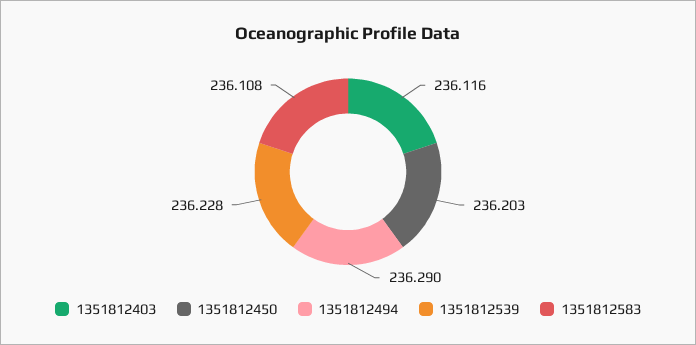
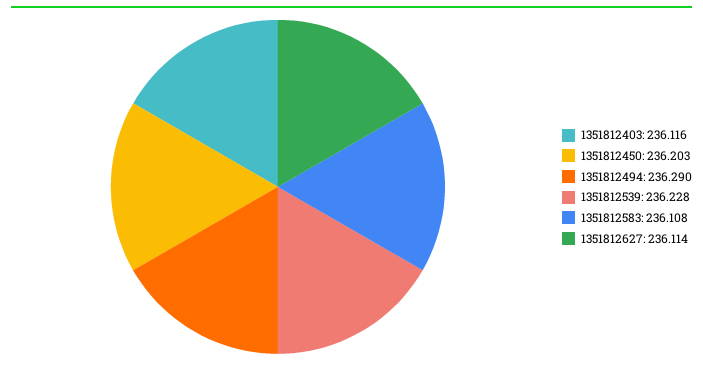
1351812627: none -> 236.114

